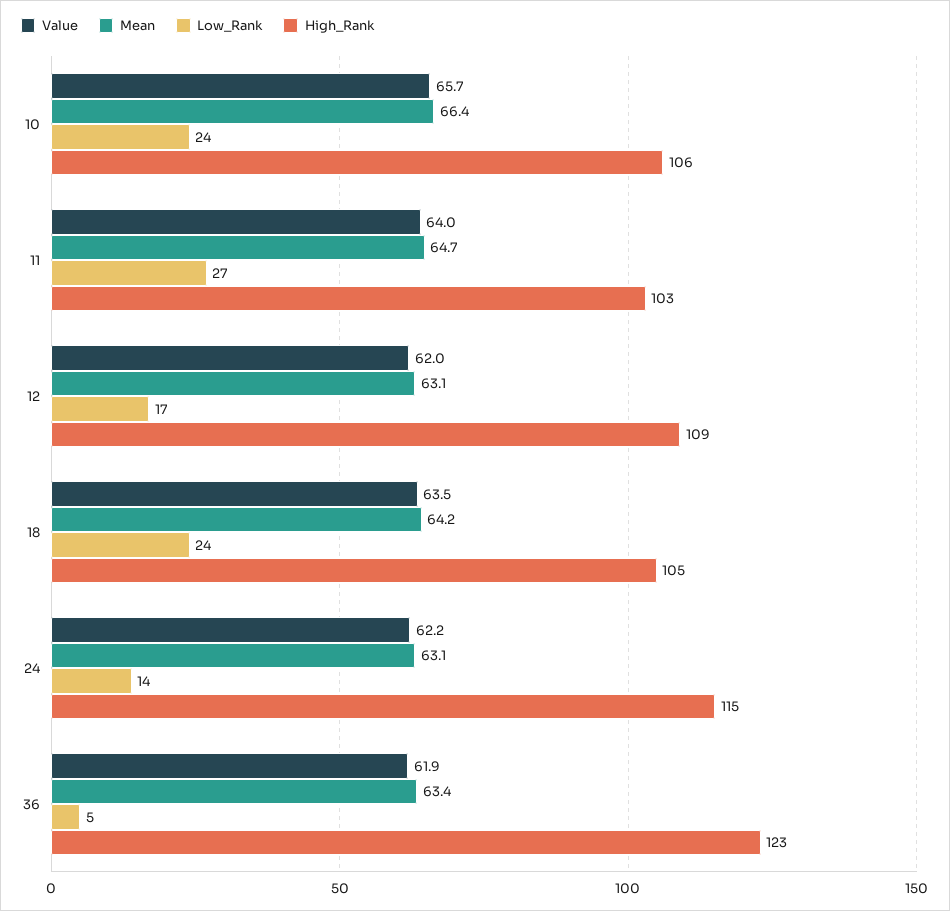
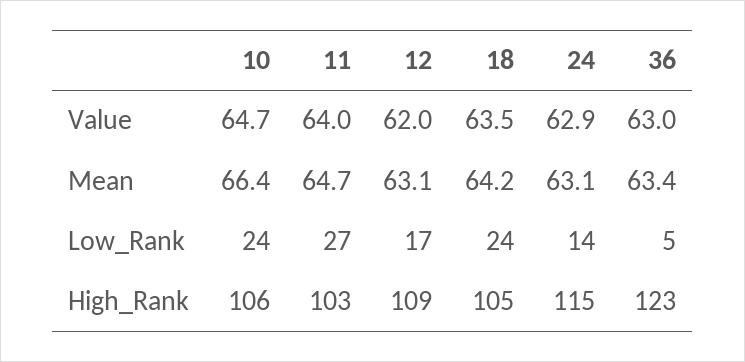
Value, 10: 65.7 -> 64.7
Value, 24: 62.2 -> 62.9
Value, 36: 61.9 -> 63

